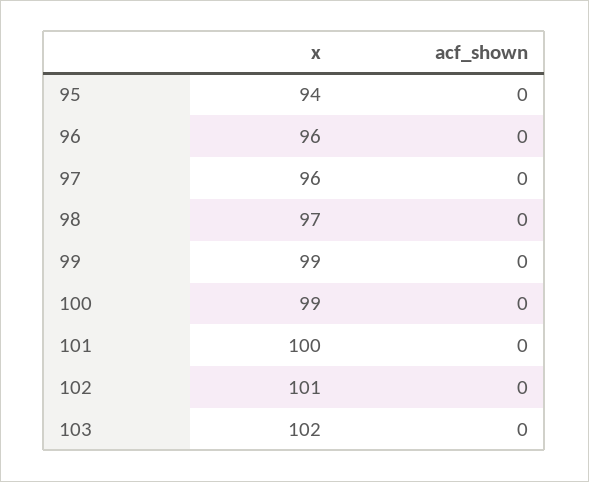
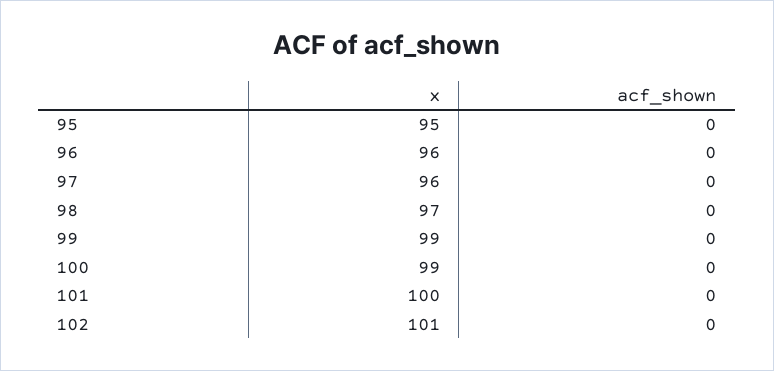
x, 95: 94 -> 95
x, 103: 102 -> none
acf_shown, 103: 0 -> none

